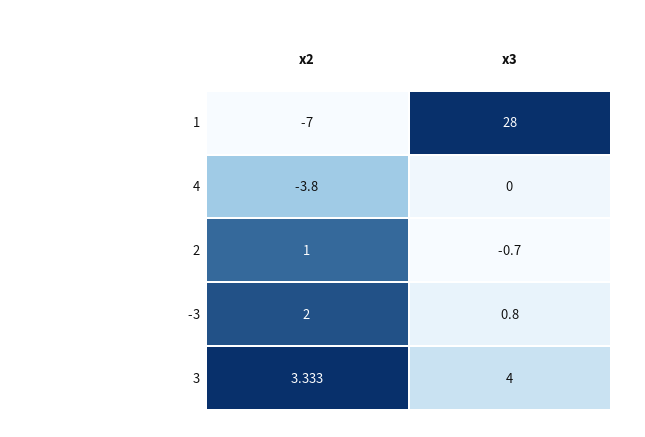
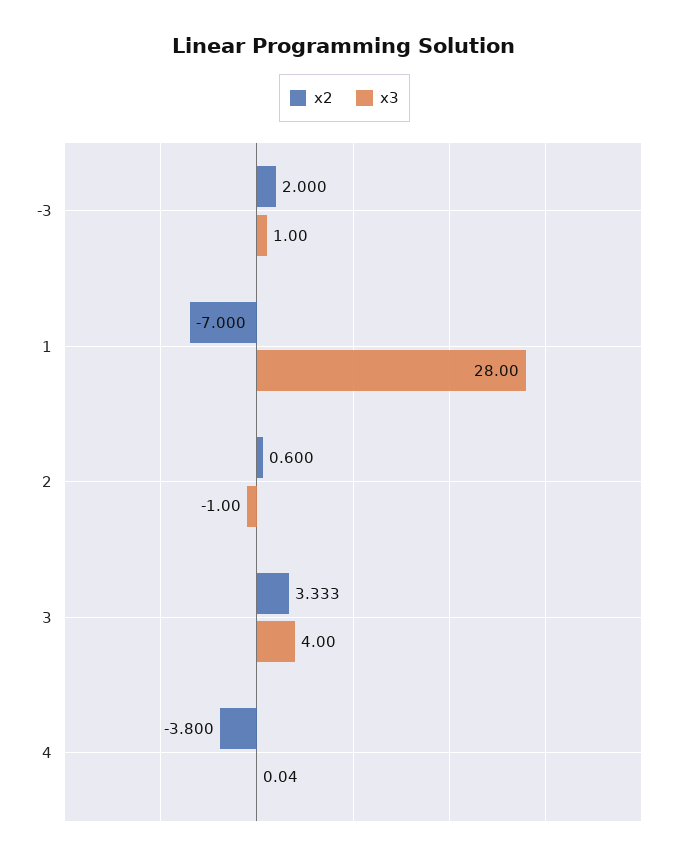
x3, 4: 0 -> 0.04
x2, 2: 1 -> 0.6
x3, 2: -0.7 -> -1
x3, -3: 0.8 -> 1

